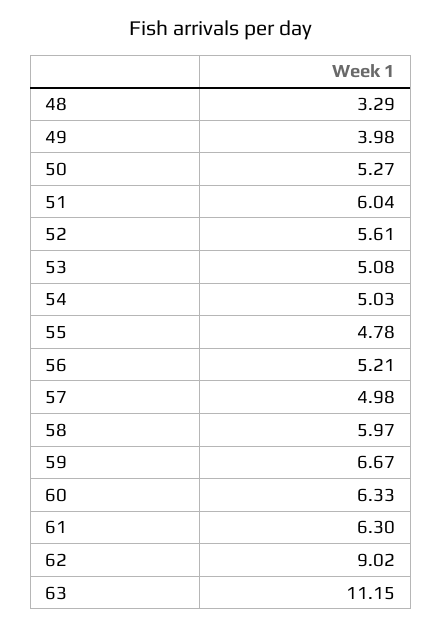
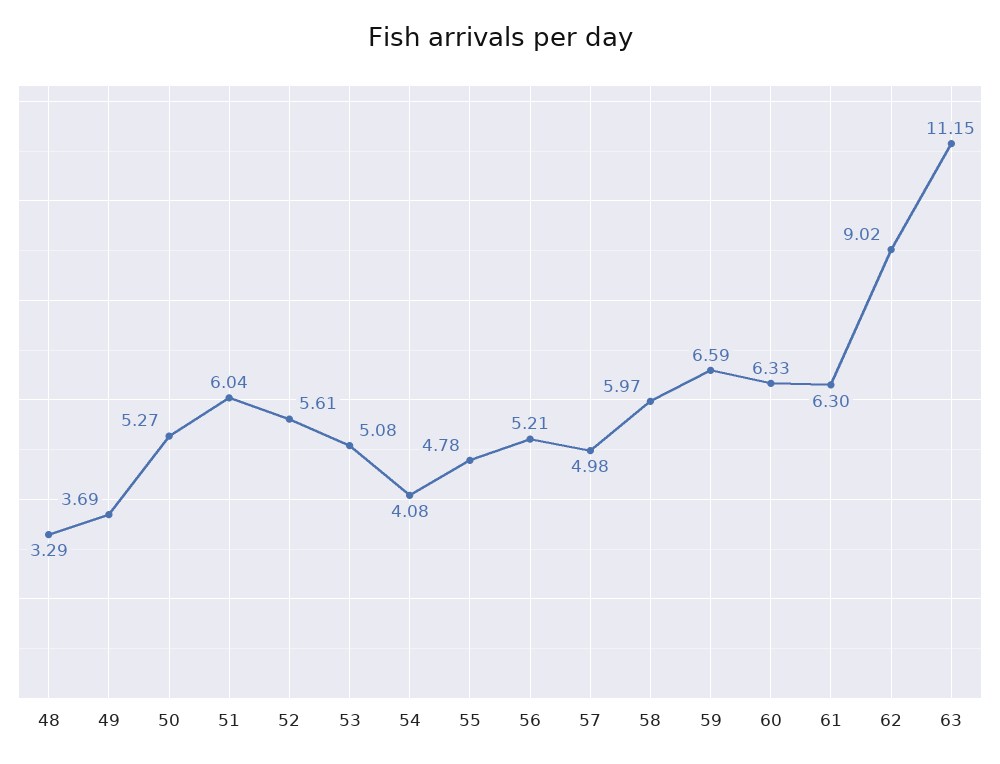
49: 3.98 -> 3.69
54: 5.03 -> 4.08
59: 6.67 -> 6.59

